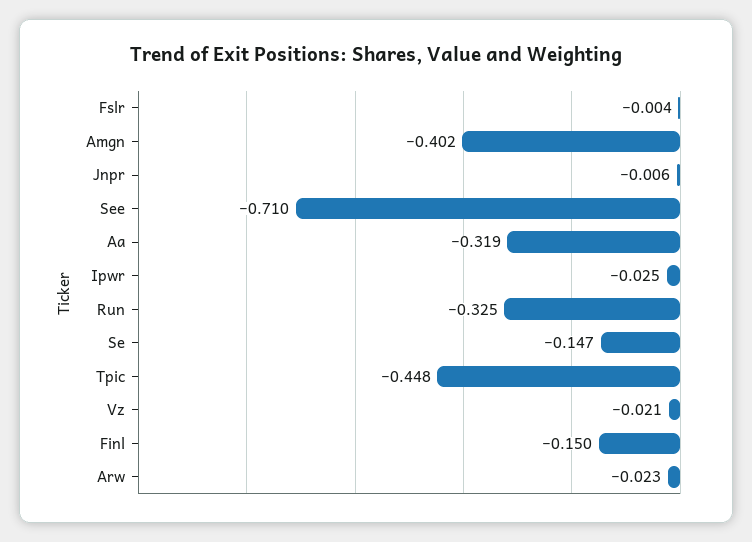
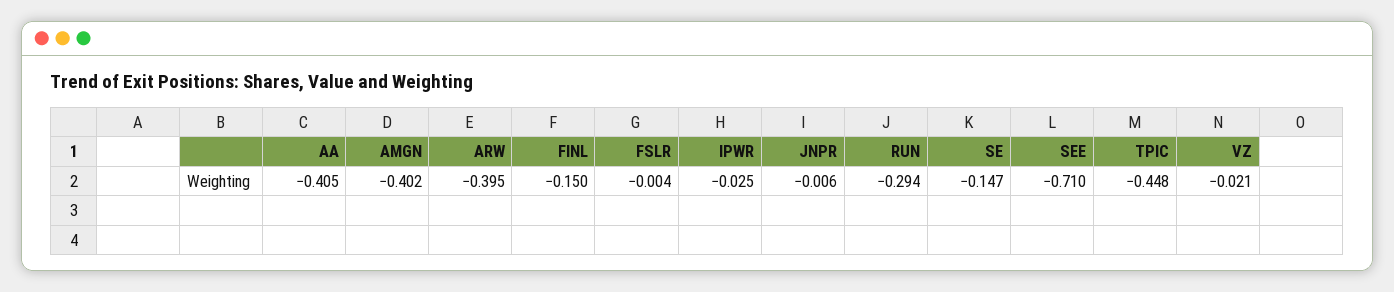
Aa: -0.319 -> -0.405
Run: -0.325 -> -0.294
Arw: -0.023 -> -0.395

